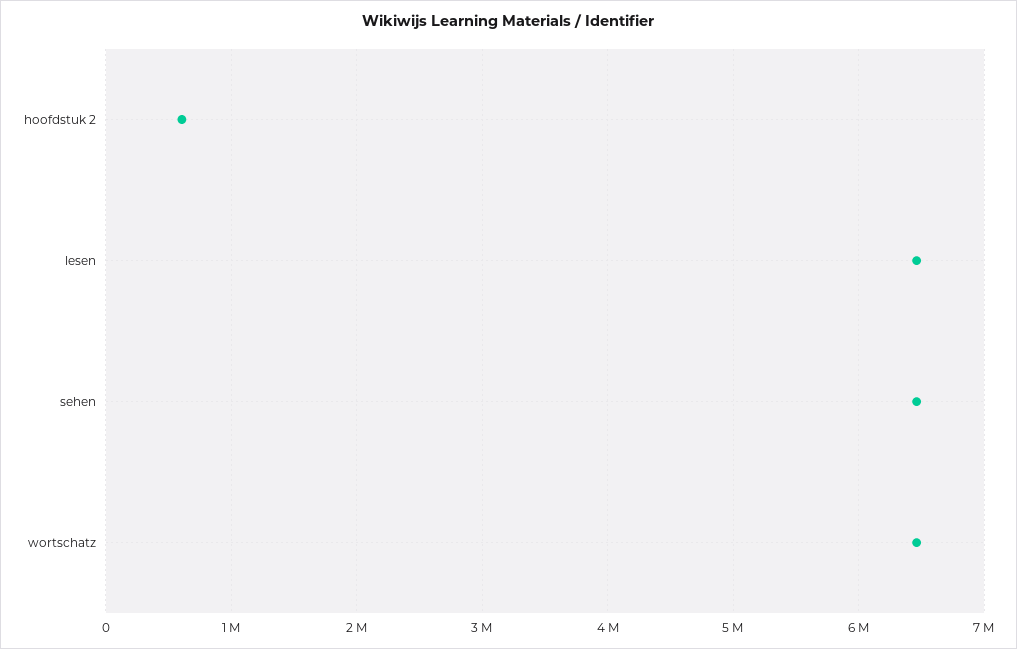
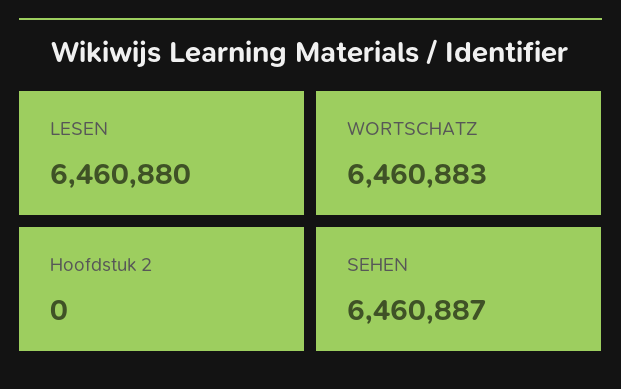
hoofdstuk 2: 600000 -> 0

